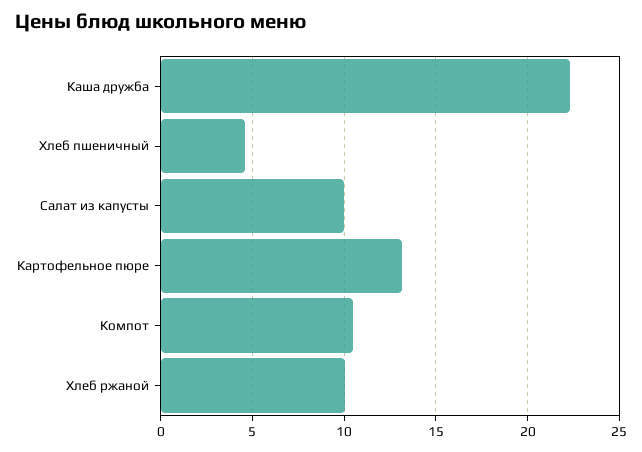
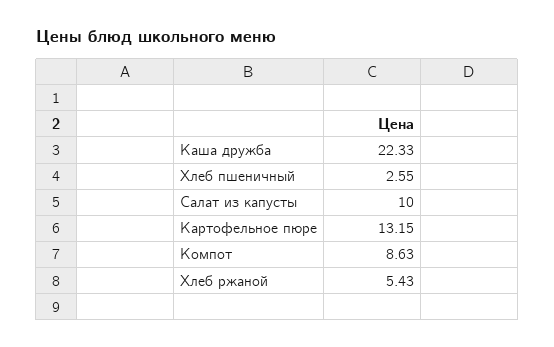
Хлеб пшеничный: 4.5 -> 2.55
Компот: 10.5 -> 8.63
Хлеб ржаной: 10 -> 5.43

